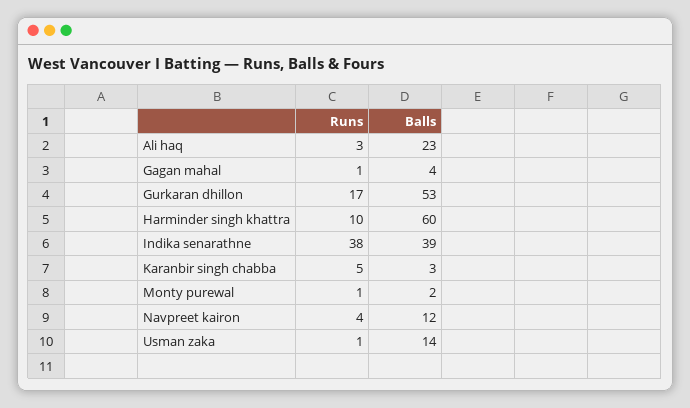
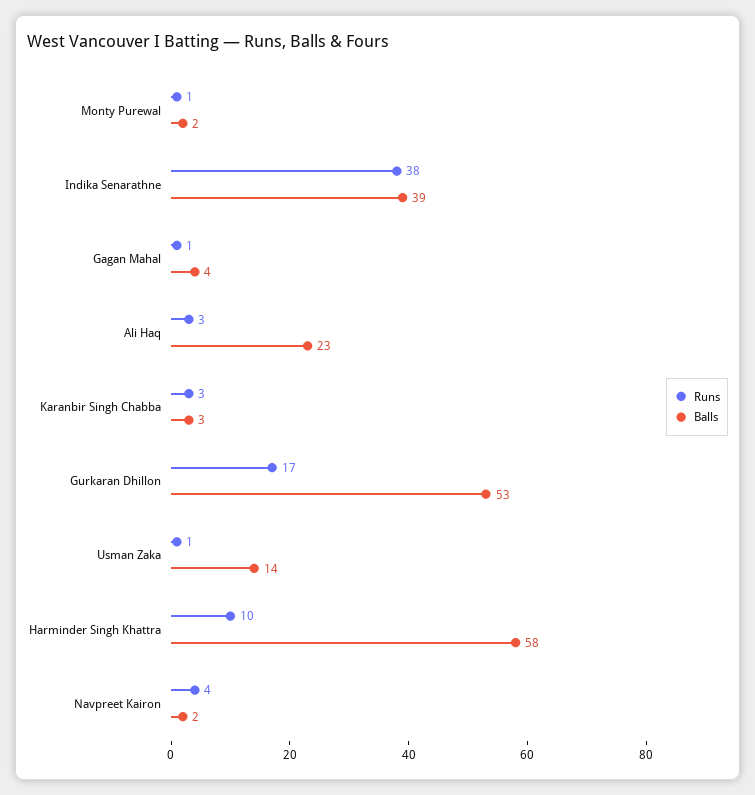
Balls, Harminder singh khattra: 60 -> 58
Runs, Karanbir singh chabba: 5 -> 3
Balls, Navpreet kairon: 12 -> 2

